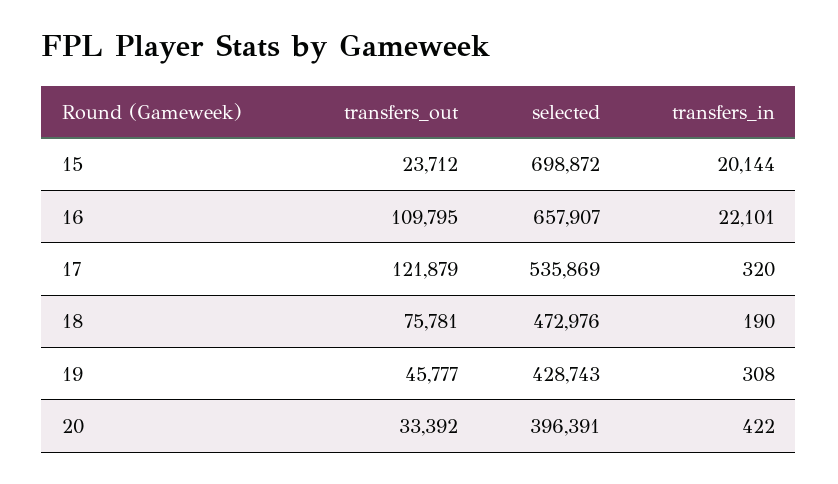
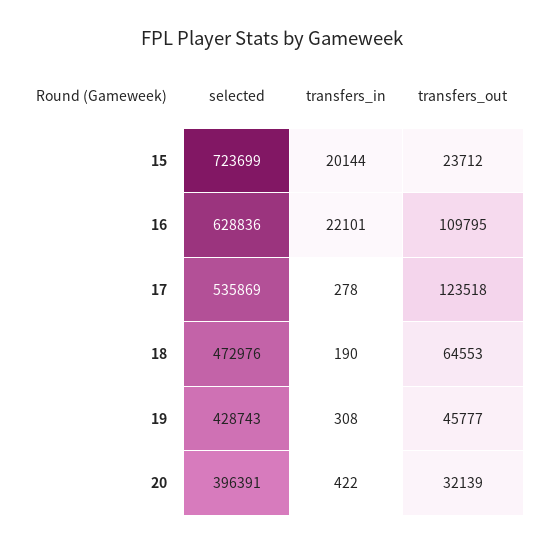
selected, 15: 698872 -> 723699
selected, 16: 657907 -> 628836
transfers_out, 17: 121879 -> 123518
transfers_in, 17: 320 -> 278
transfers_out, 18: 75781 -> 64553
transfers_out, 20: 33392 -> 32139

